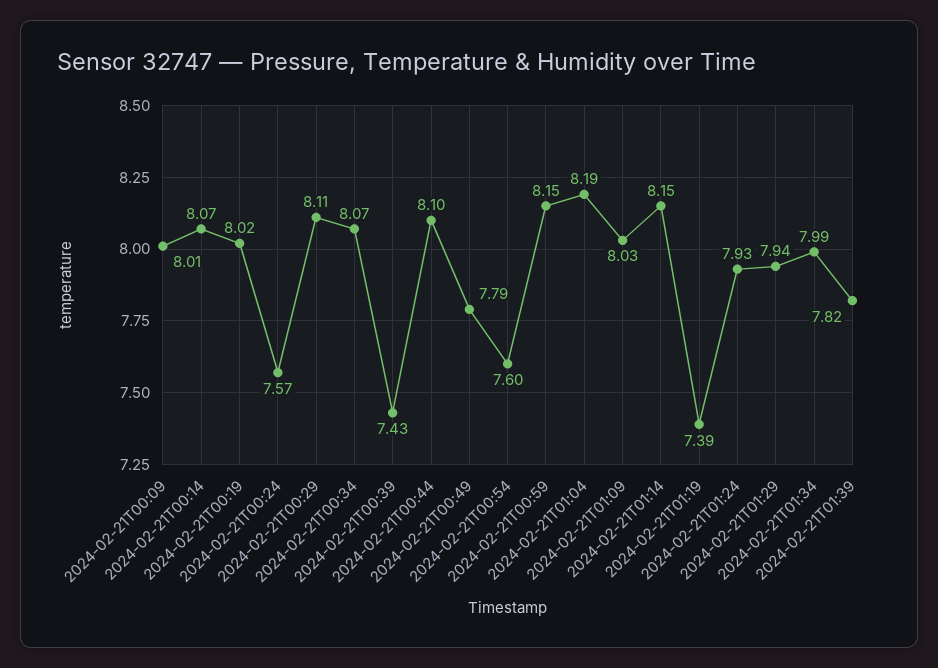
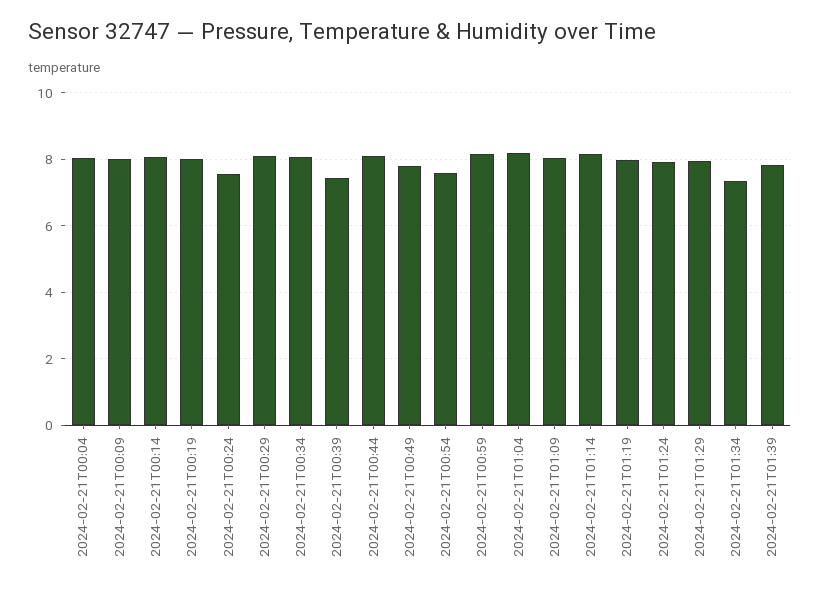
2024-02-21T01:19: 7.39 -> 8
2024-02-21T01:34: 7.99 -> 7.4
2024-02-21T00:04: none -> 8

